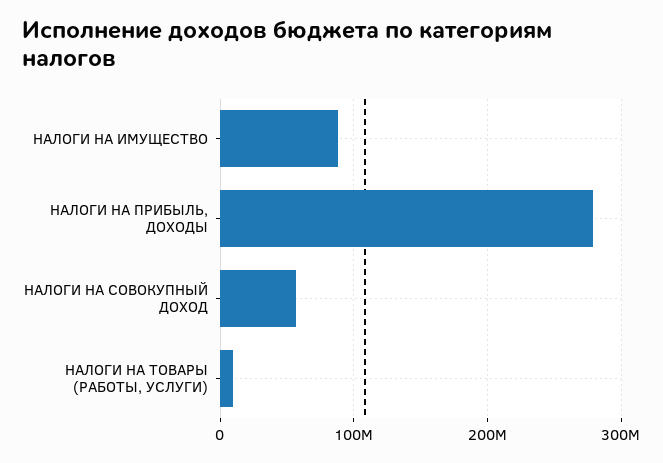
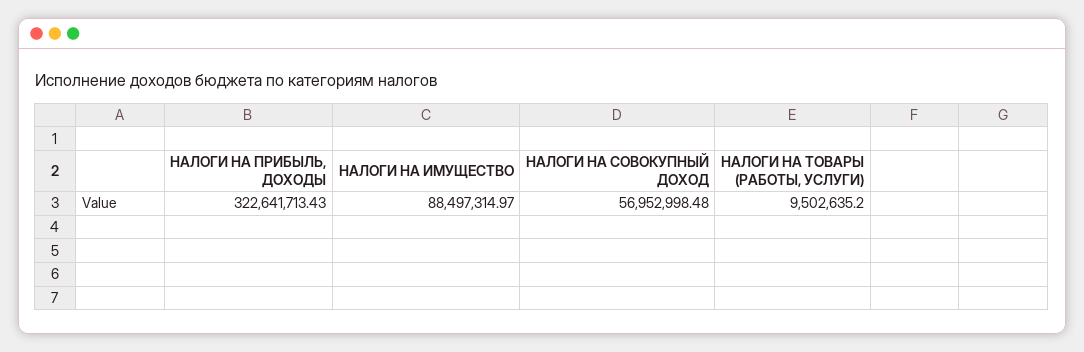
НАЛОГИ НА ПРИБЫЛЬ, ДОХОДЫ: 280000000 -> 322641713.43

